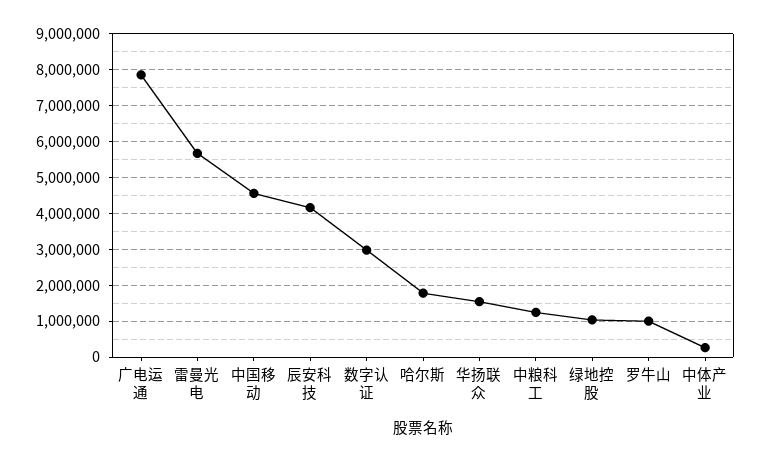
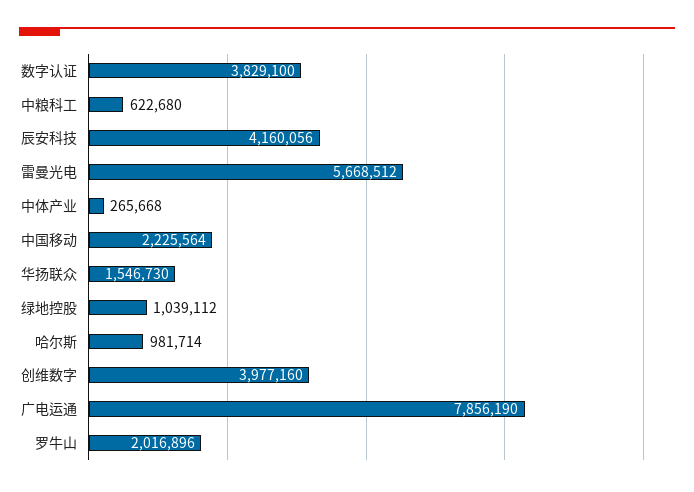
中国移动: 4600000 -> 2225564
数字认证: 3000000 -> 3829100
哈尔斯: 1800000 -> 981714
中粮科工: 1200000 -> 622680
罗牛山: 1000000 -> 2016896
创维数字: none -> 3977160

